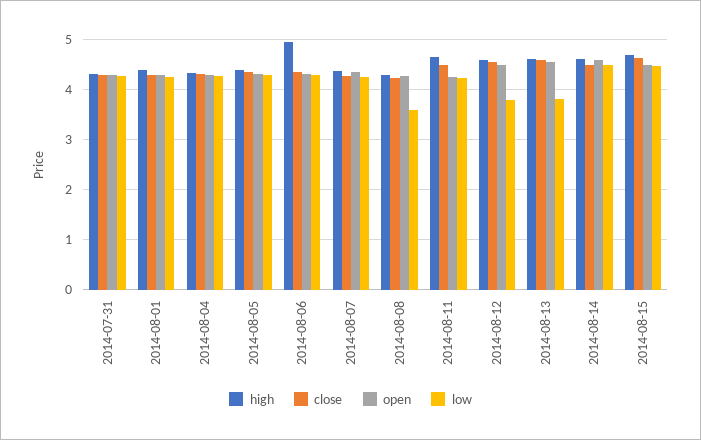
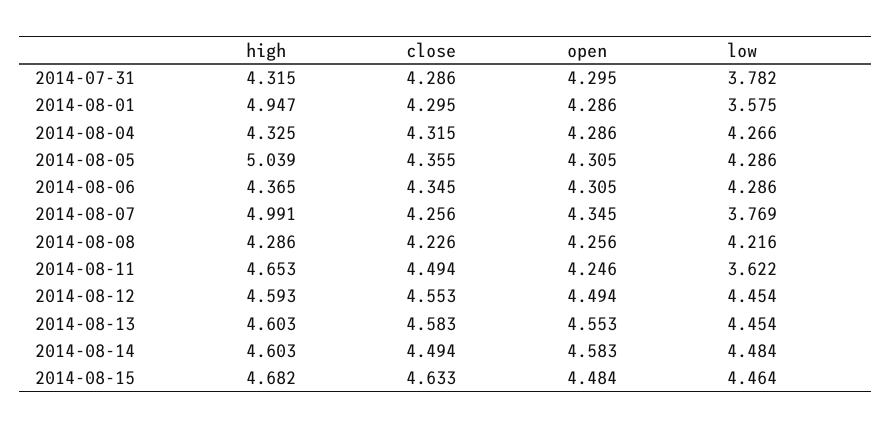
low, 2014-07-31: 4.2 -> 3.782
high, 2014-08-01: 4.4 -> 4.947
low, 2014-08-01: 4.2 -> 3.575
high, 2014-08-05: 4.4 -> 5.039
high, 2014-08-06: 5 -> 4.365
high, 2014-08-07: 4.4 -> 4.991
low, 2014-08-07: 4.2 -> 3.769
low, 2014-08-08: 3.6 -> 4.216
low, 2014-08-11: 4.2 -> 3.622
low, 2014-08-12: 3.8 -> 4.454
low, 2014-08-13: 3.8 -> 4.454

